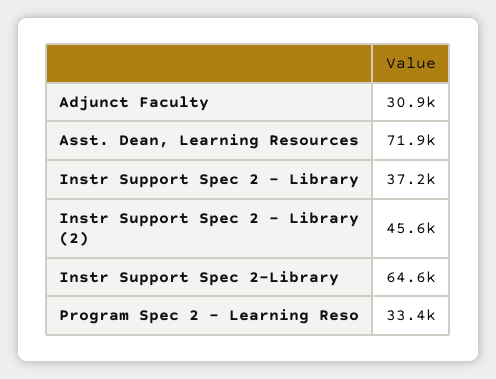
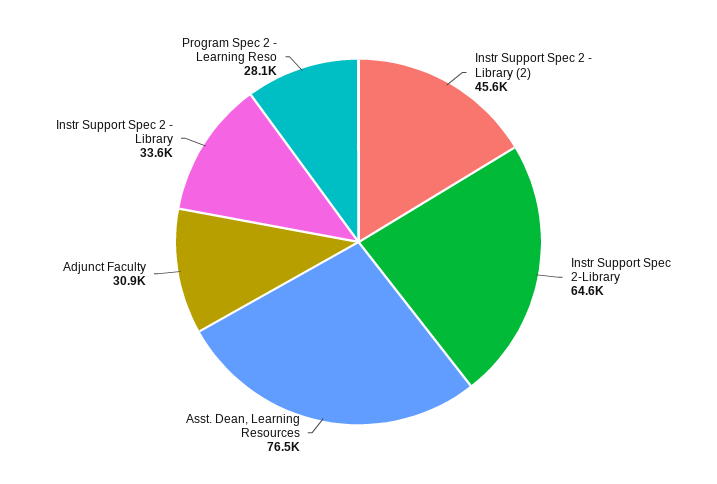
Asst. Dean, Learning Resources: 71900 -> 76500
Instr Support Spec 2 - Library: 37200 -> 33600
Program Spec 2 - Learning Reso: 33400 -> 28100

